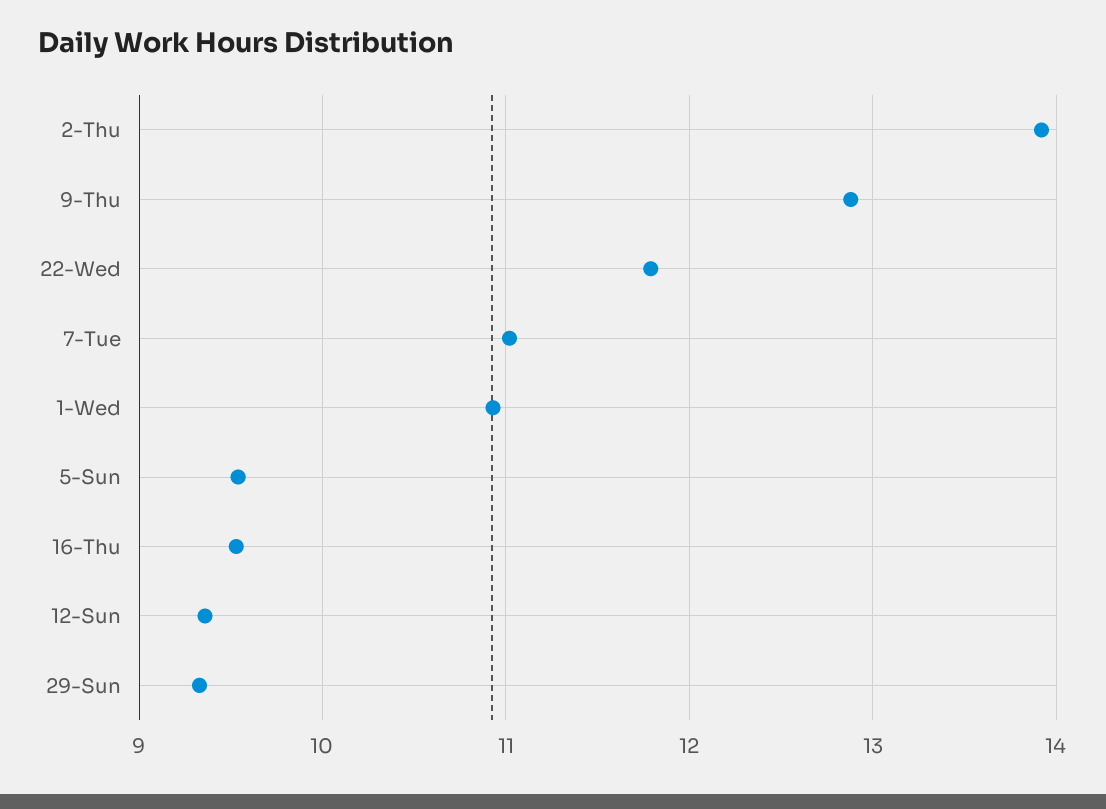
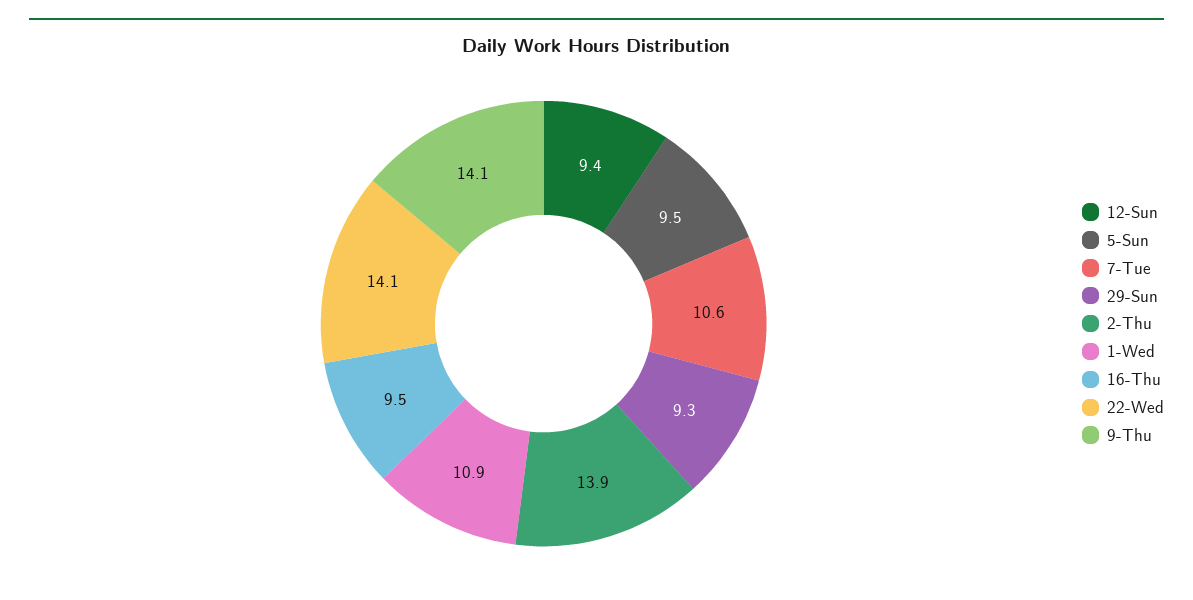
9-Thu: 12.9 -> 14.1
22-Wed: 11.8 -> 14.1
7-Tue: 11 -> 10.6

